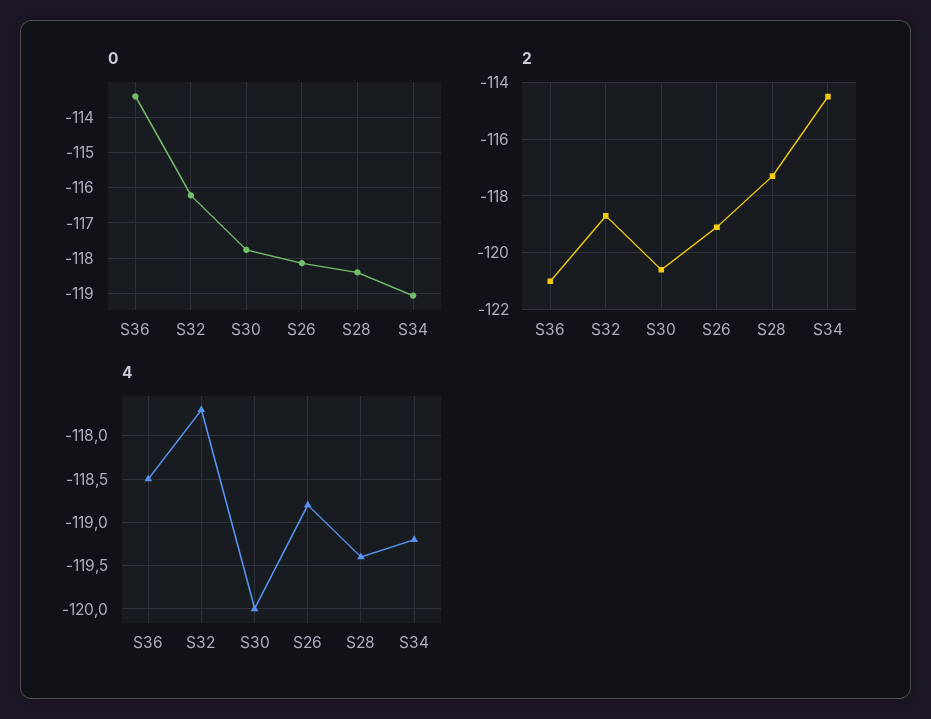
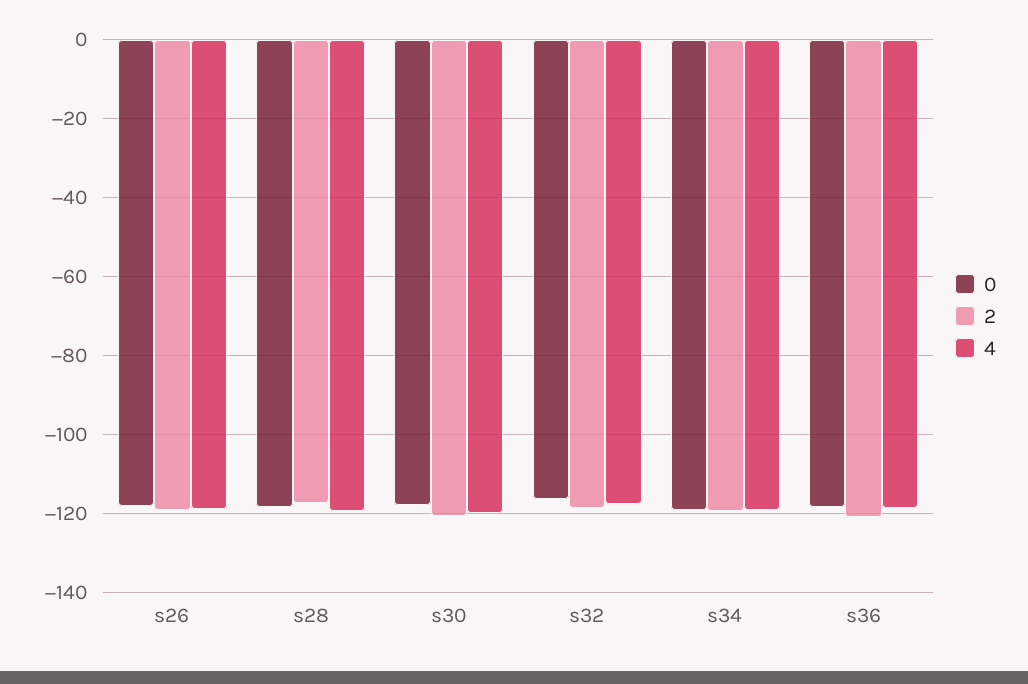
0, S36: -113.4 -> -118
2, S34: -114.5 -> -120

